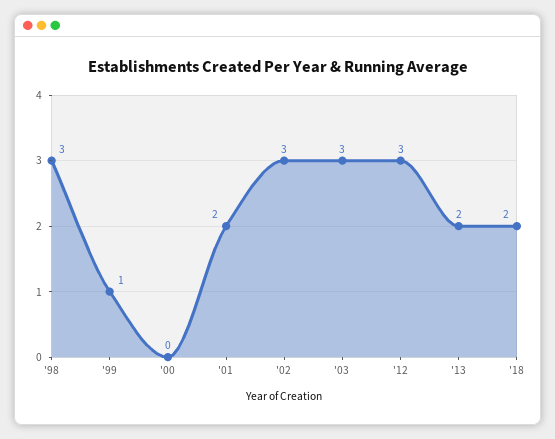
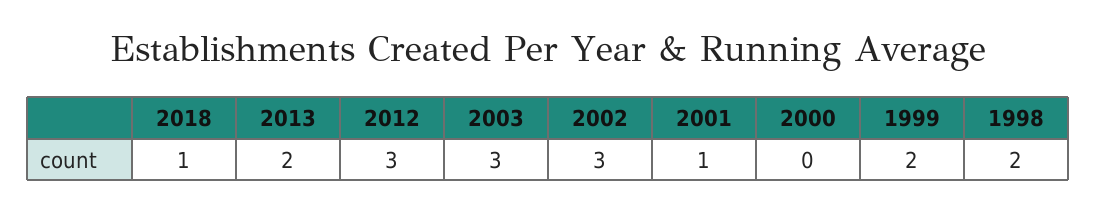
'98: 3 -> 2
'99: 1 -> 2
'01: 2 -> 1
'18: 2 -> 1

